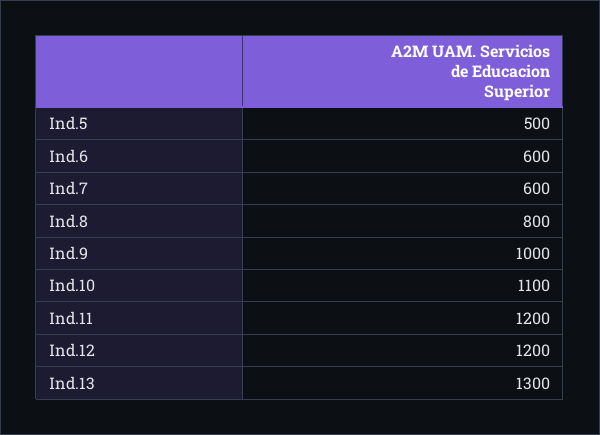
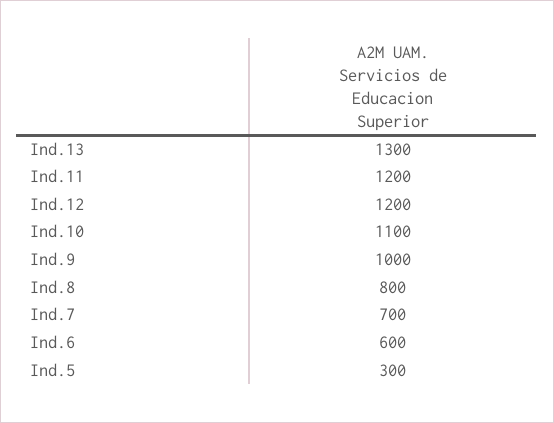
Ind.5: 500 -> 300
Ind.7: 600 -> 700

